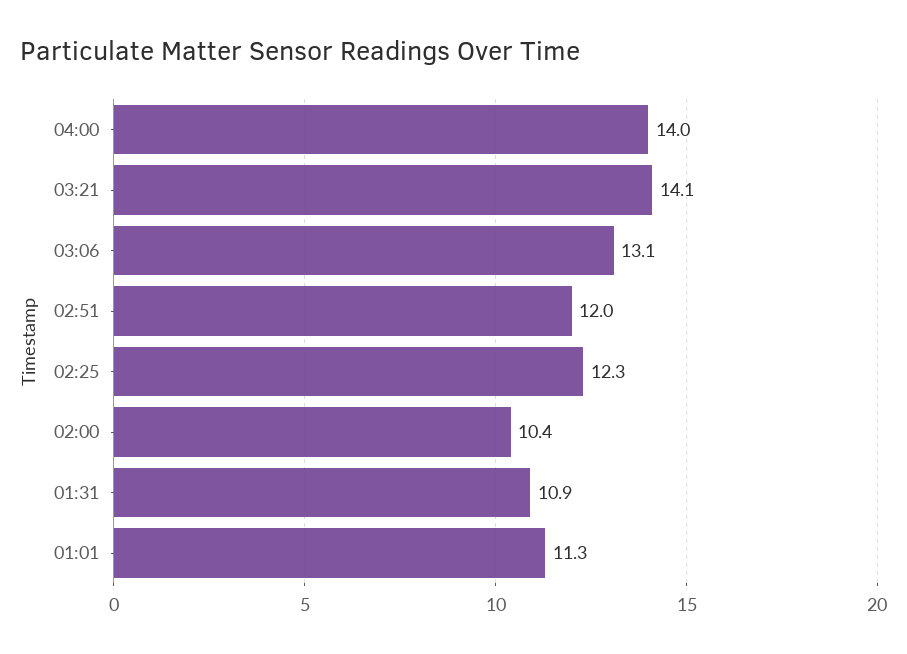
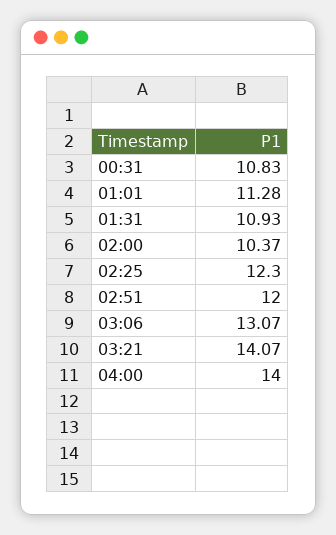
00:31: none -> 10.83

